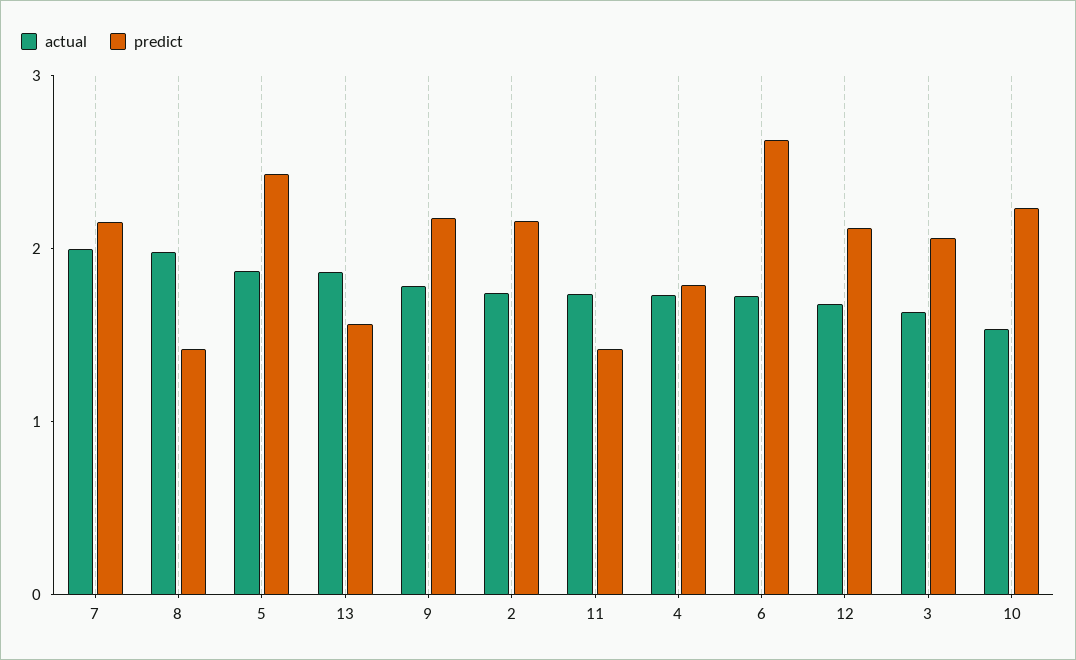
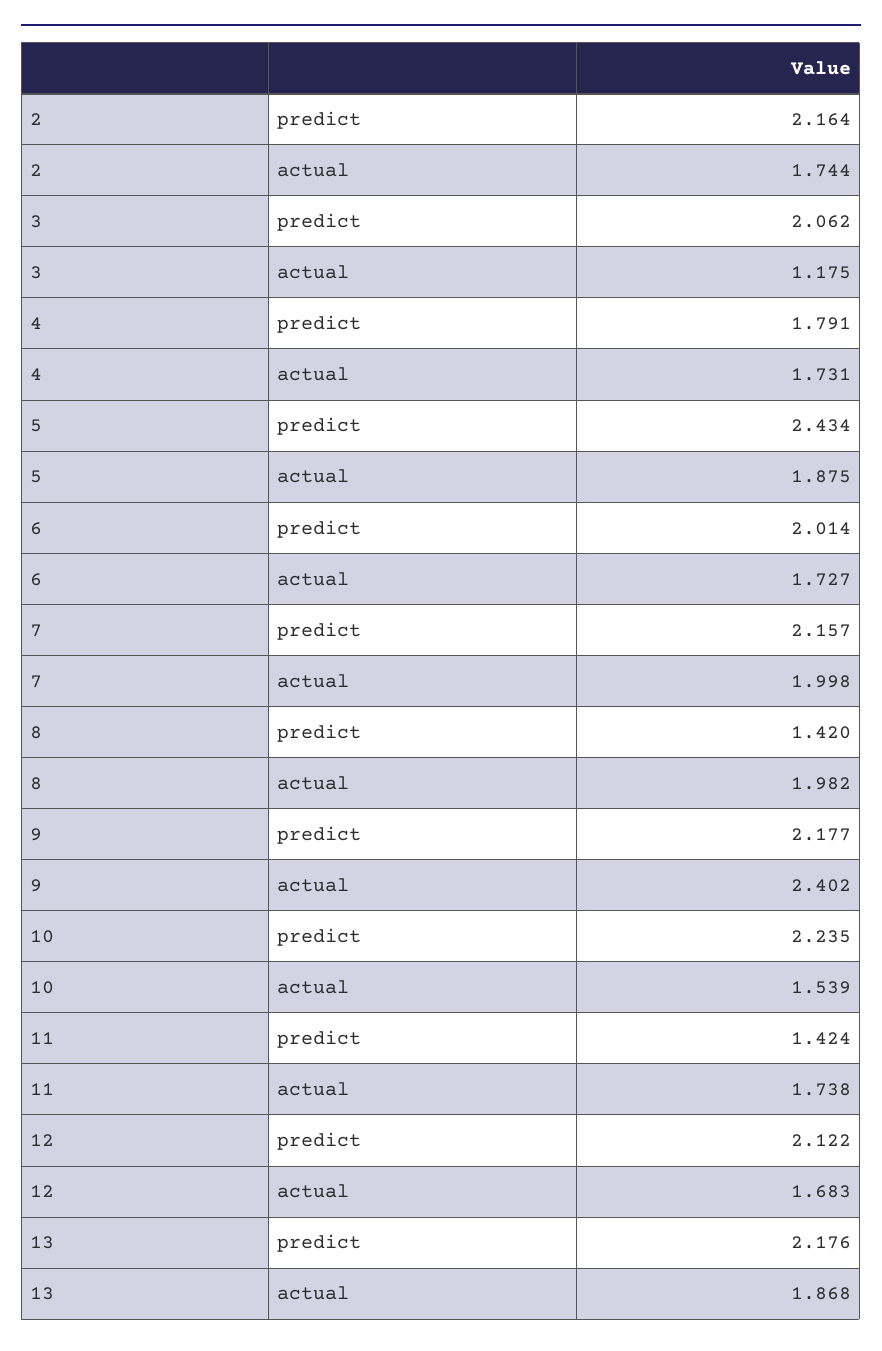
predict, 13: 1.6 -> 2.176
actual, 9: 1.8 -> 2.402
predict, 6: 2.6 -> 2.014
actual, 3: 1.6 -> 1.175

